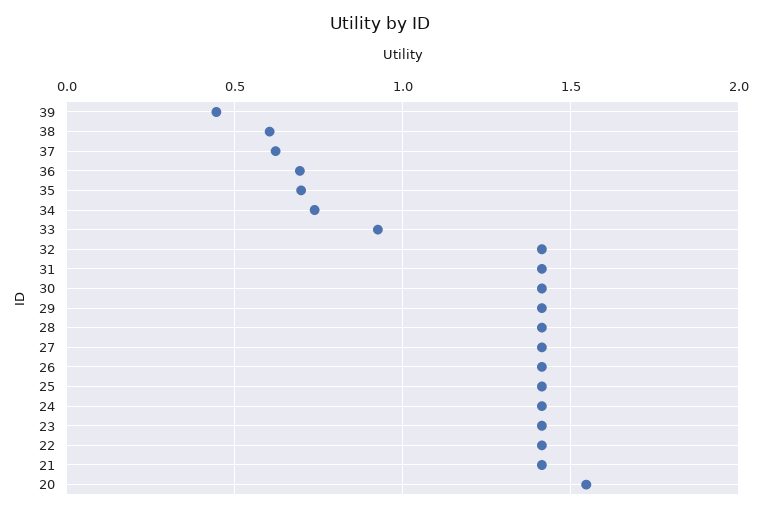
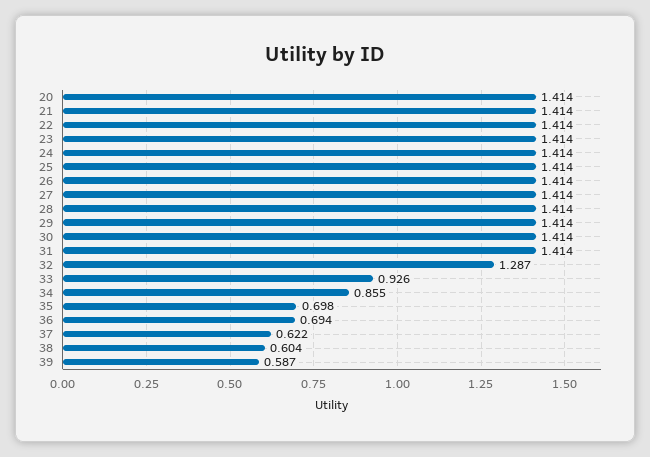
39: 0.45 -> 0.587
34: 0.75 -> 0.855
32: 1.4 -> 1.287
20: 1.55 -> 1.414

